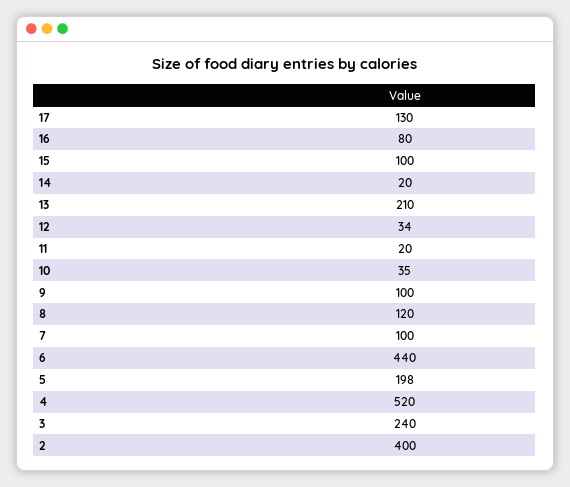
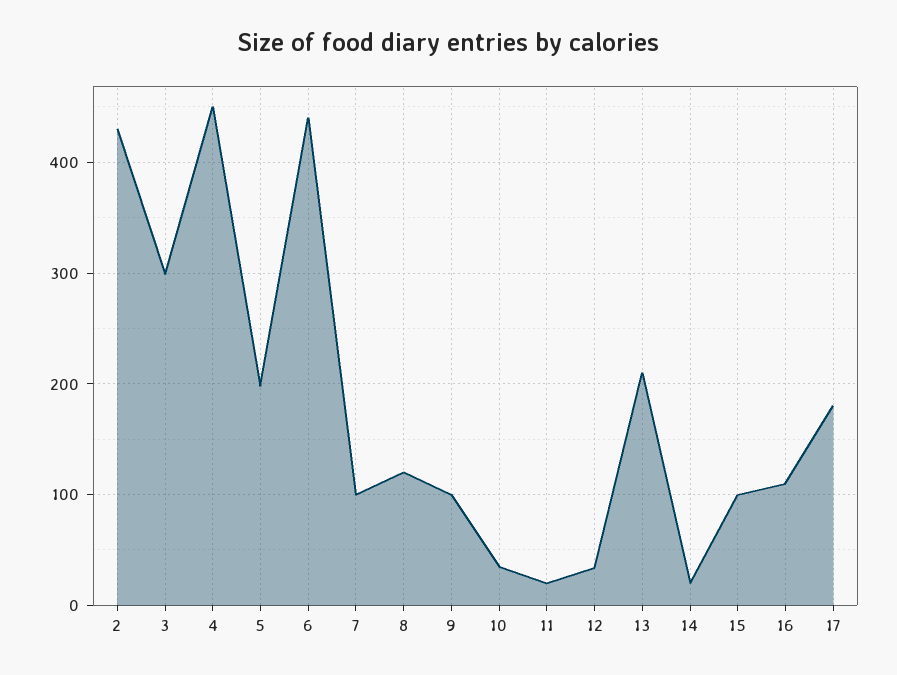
17: 130 -> 180
16: 80 -> 110
4: 520 -> 450
3: 240 -> 300
2: 400 -> 430

